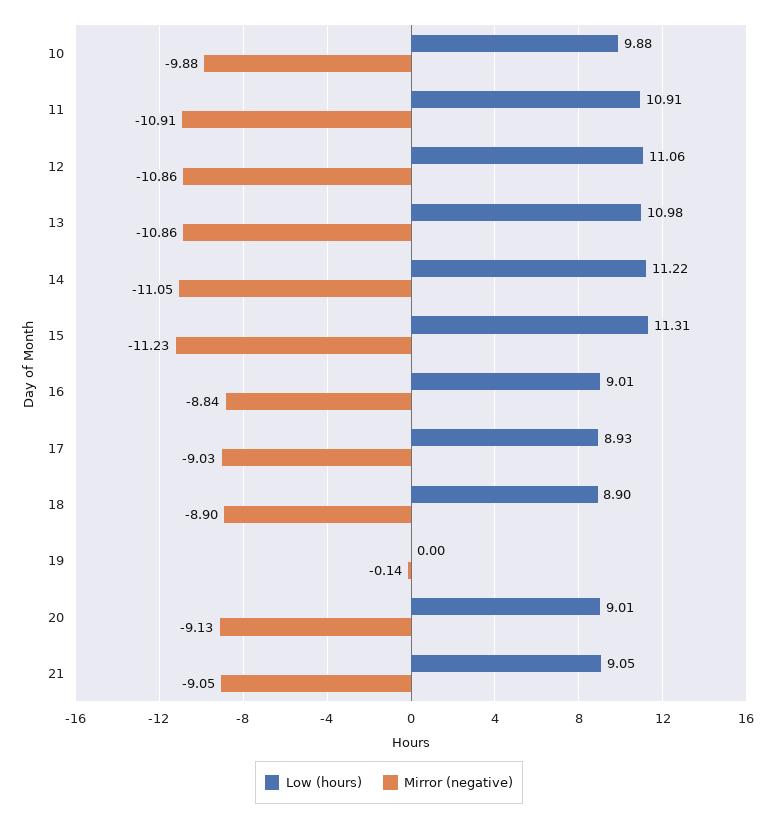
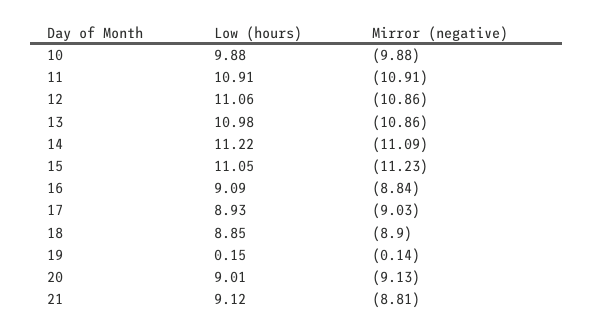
Mirror (negative), 14: -11.05 -> -11.09
Low (hours), 15: 11.31 -> 11.05
Low (hours), 16: 9.01 -> 9.09
Low (hours), 18: 8.9 -> 8.85
Low (hours), 19: 0 -> 0.15
Low (hours), 21: 9.05 -> 9.12
Mirror (negative), 21: -9.05 -> -8.81

